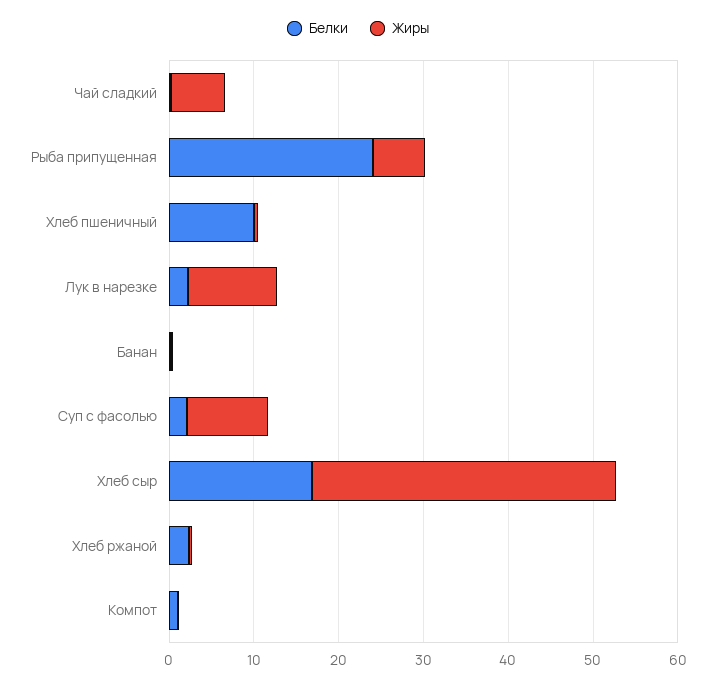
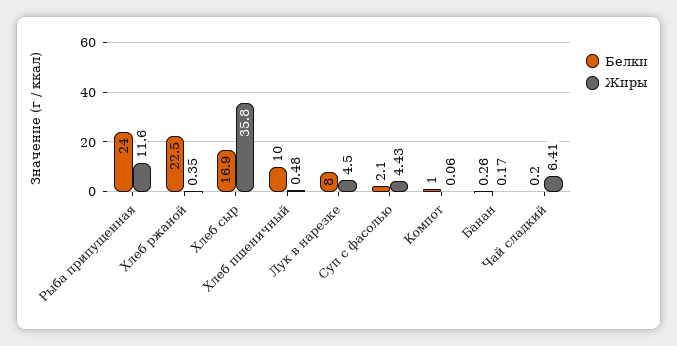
Жиры, Рыба припущенная: 6 -> 11.6
Белки, Лук в нарезке: 2 -> 8
Жиры, Лук в нарезке: 10 -> 4.5
Жиры, Суп с фасолью: 10 -> 4.43
Белки, Хлеб ржаной: 2 -> 22.5

